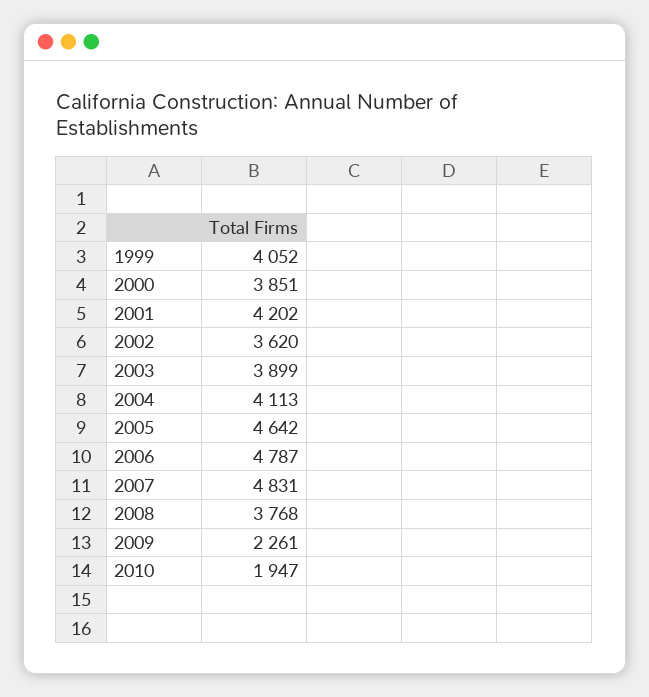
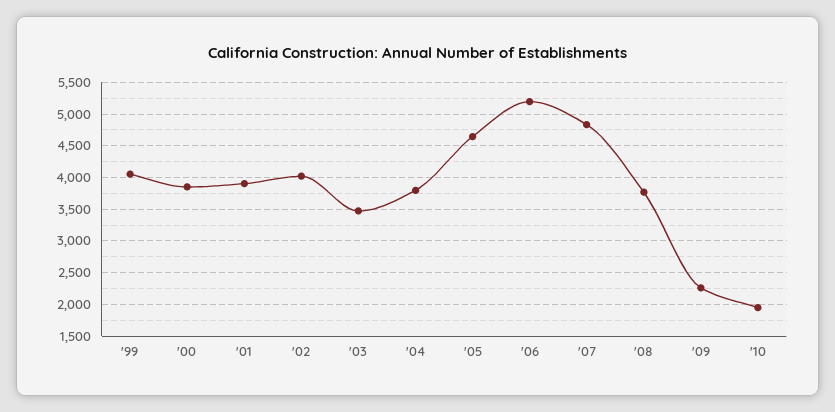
2001: 4202 -> 3900
2002: 3620 -> 4000
2003: 3899 -> 3500
2004: 4113 -> 3800
2006: 4787 -> 5200

